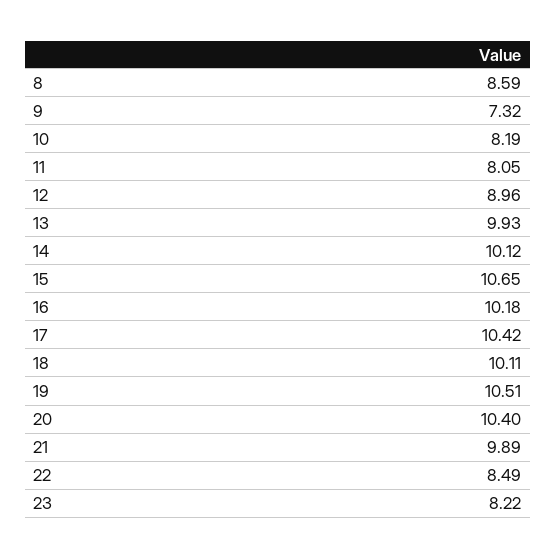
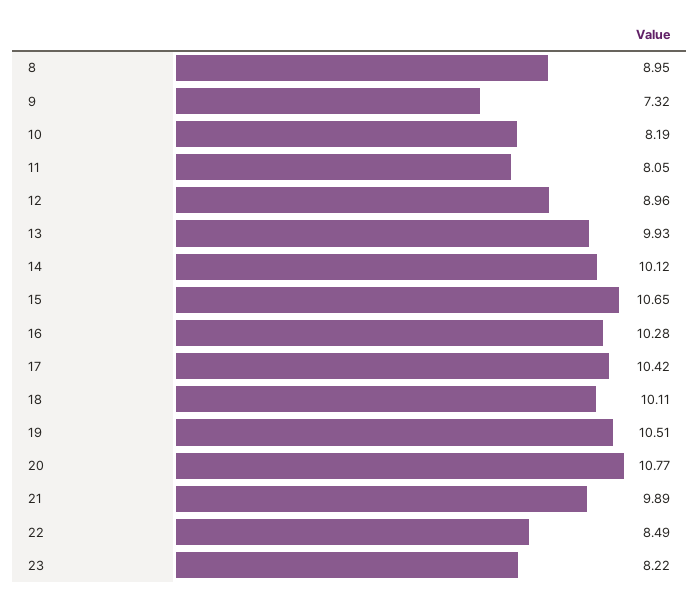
8: 8.59 -> 8.95
16: 10.18 -> 10.28
20: 10.4 -> 10.77

